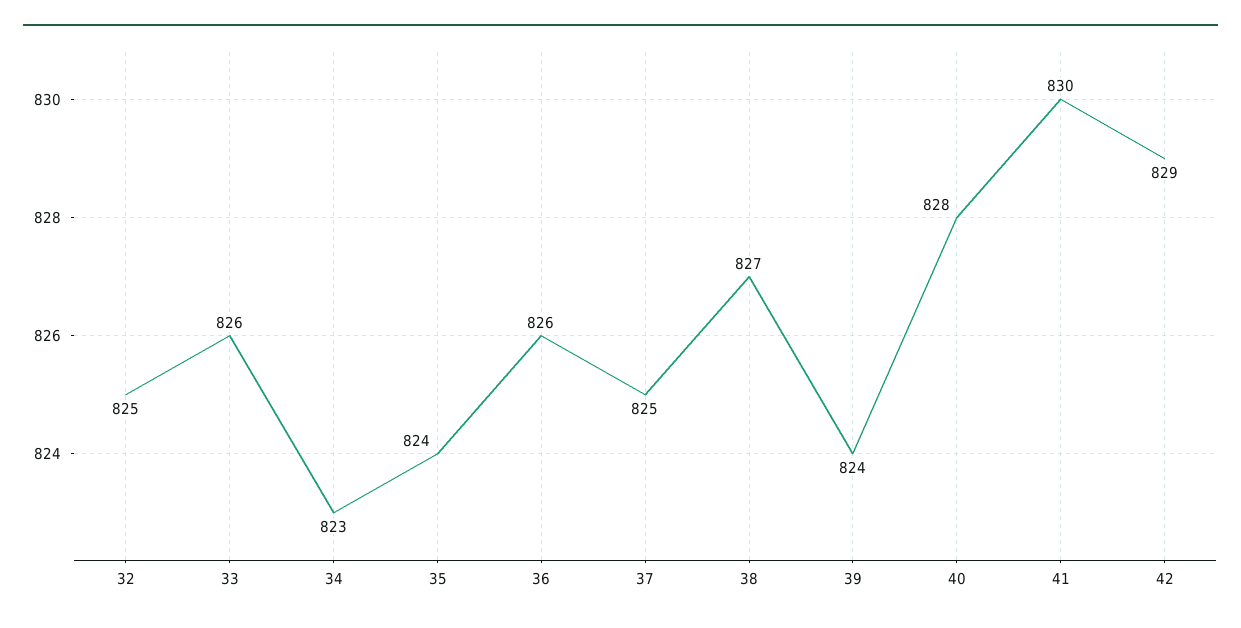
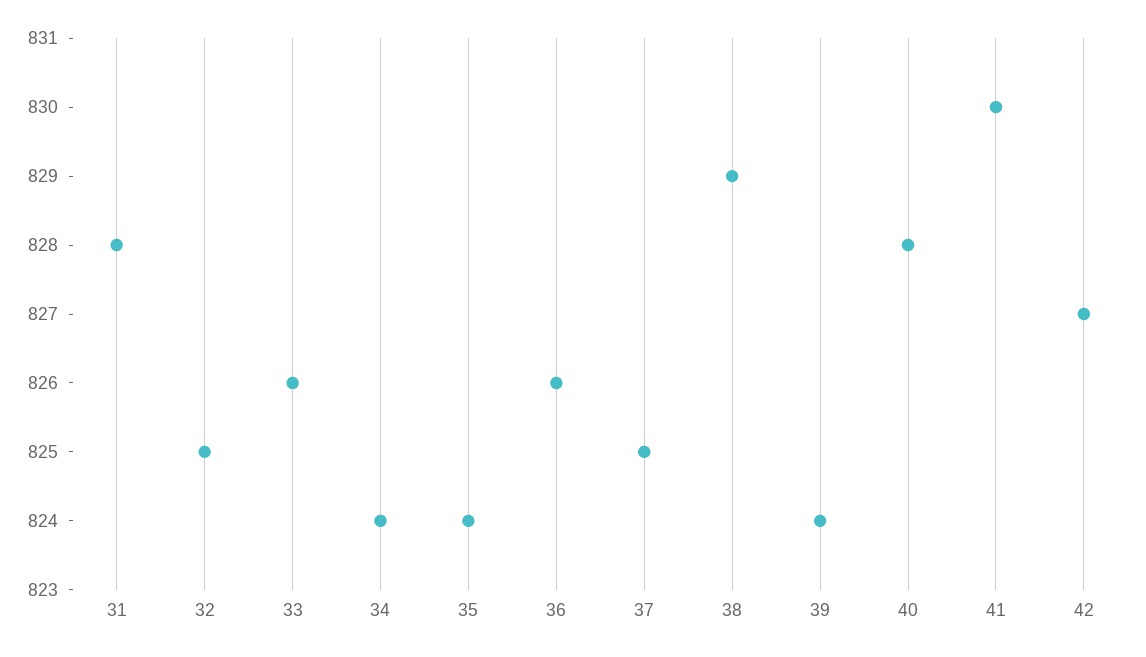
34: 823 -> 824
38: 827 -> 829
42: 829 -> 827
31: none -> 828

